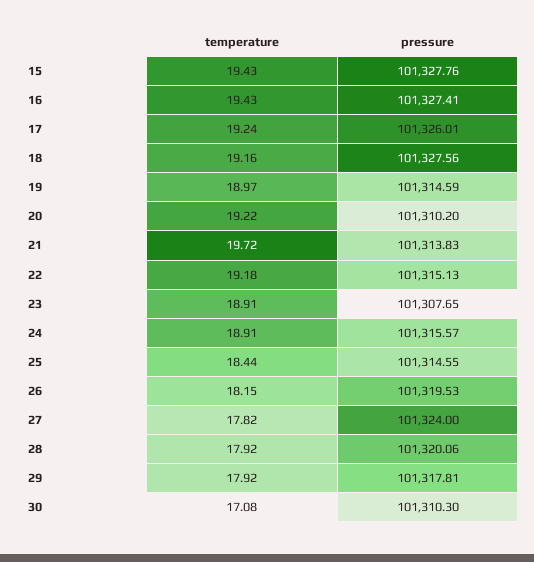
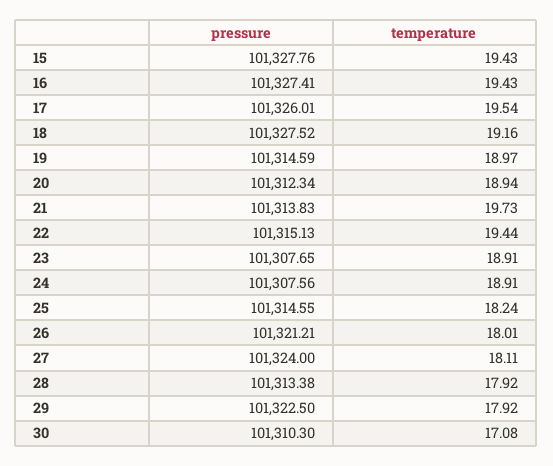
temperature, 17: 19.24 -> 19.54
pressure, 18: 101327.56 -> 101327.52
temperature, 20: 19.22 -> 18.94
pressure, 20: 101310.2 -> 101312.34
temperature, 21: 19.72 -> 19.73
temperature, 22: 19.18 -> 19.44
pressure, 24: 101315.57 -> 101307.56
temperature, 25: 18.44 -> 18.24
temperature, 26: 18.15 -> 18.01
pressure, 26: 101319.53 -> 101321.21
temperature, 27: 17.82 -> 18.11
pressure, 28: 101320.06 -> 101313.38
pressure, 29: 101317.81 -> 101322.5

